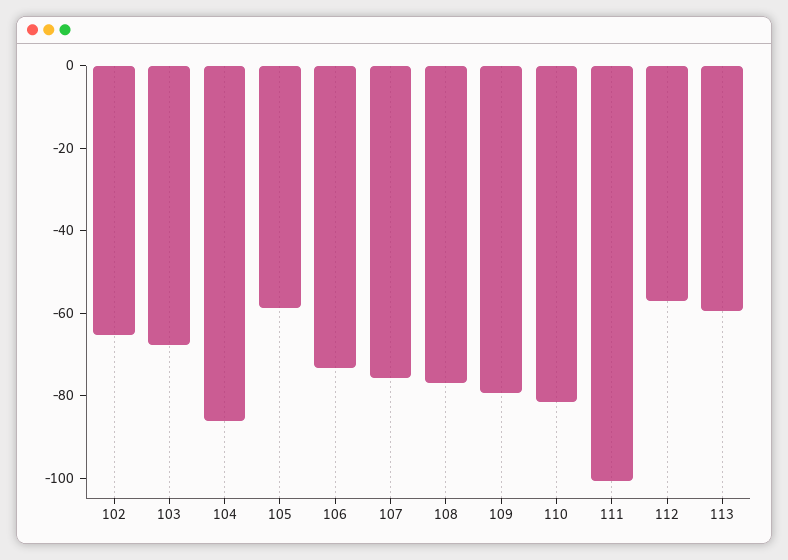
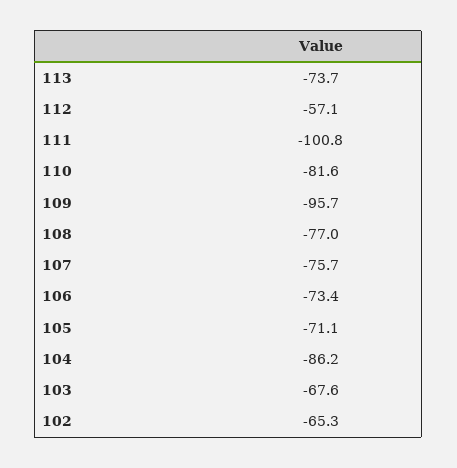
105: -60 -> -71.1
109: -80 -> -95.7
113: -60 -> -73.7

